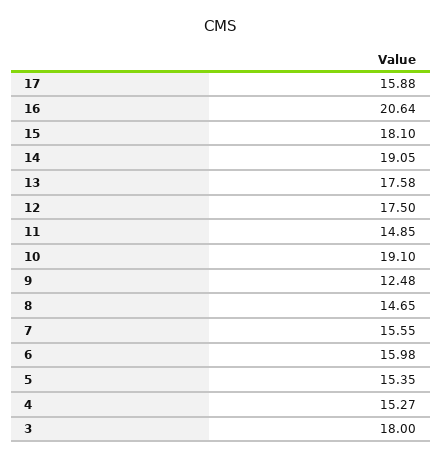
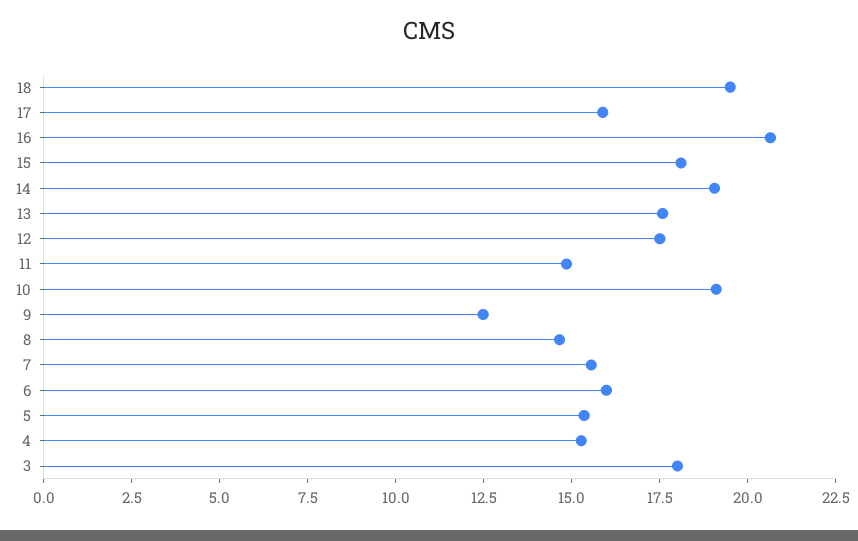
18: none -> 19.5

